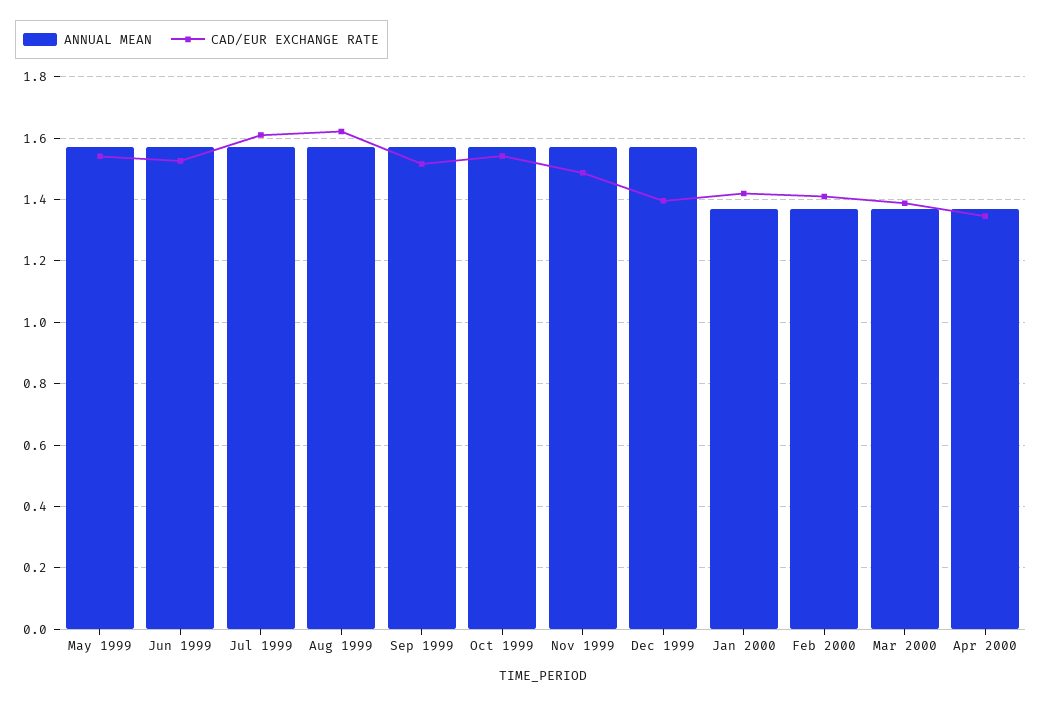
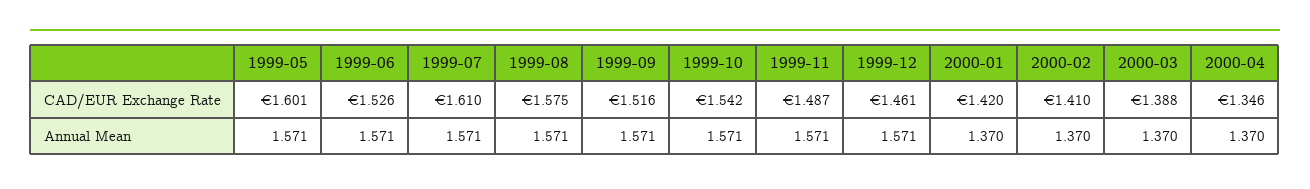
CAD/EUR EXCHANGE RATE, May 1999: 1.54 -> 1.601
CAD/EUR EXCHANGE RATE, Aug 1999: 1.62 -> 1.575
CAD/EUR EXCHANGE RATE, Dec 1999: 1.4 -> 1.461

